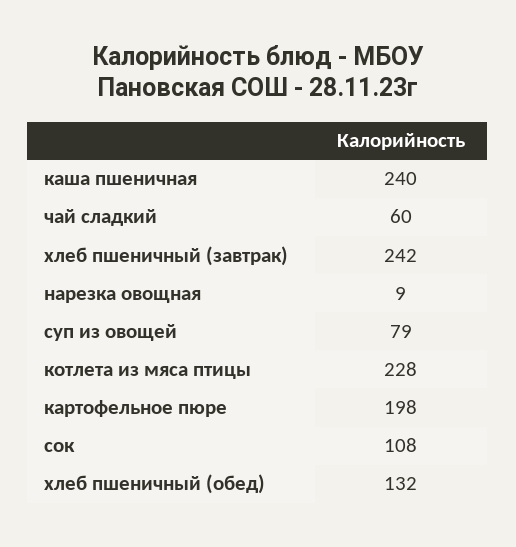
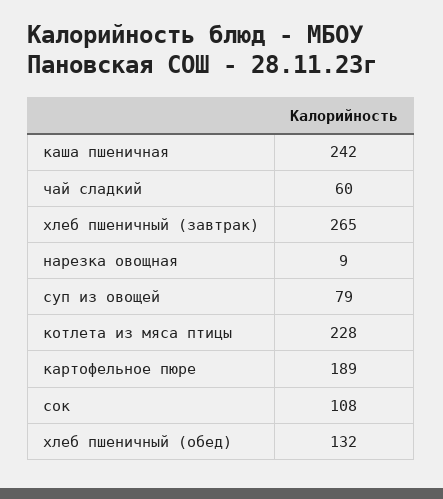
каша пшеничная: 240 -> 242
хлеб пшеничный (завтрак): 242 -> 265
картофельное пюре: 198 -> 189

